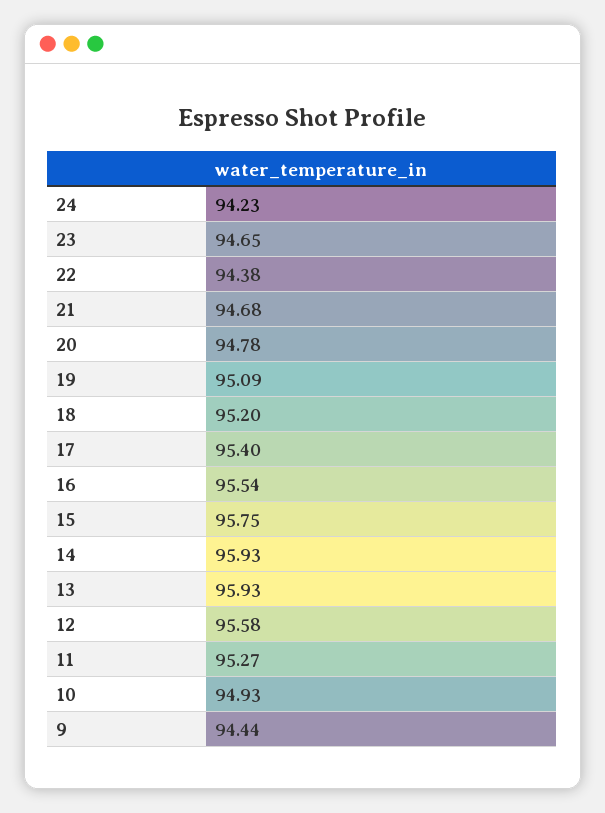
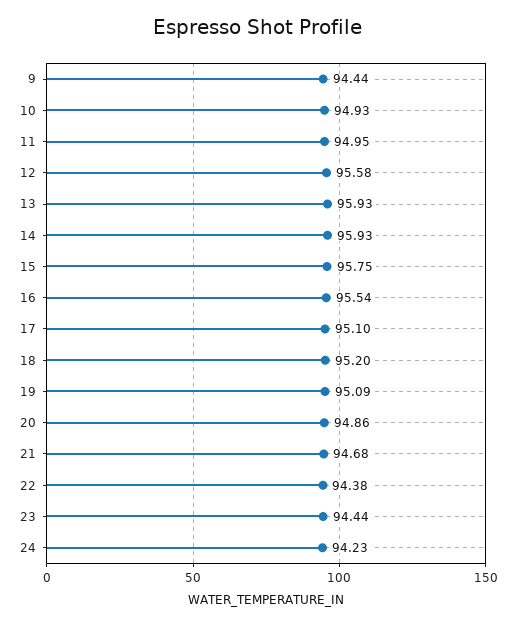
23: 94.65 -> 94.44
20: 94.78 -> 94.86
17: 95.4 -> 95.1
11: 95.27 -> 94.95

